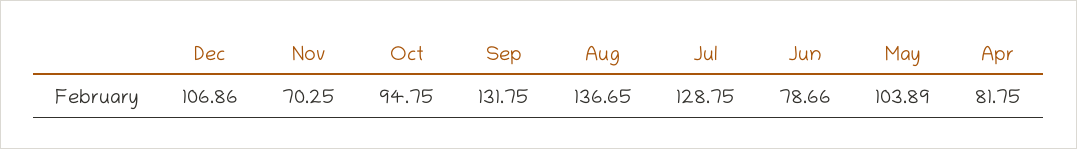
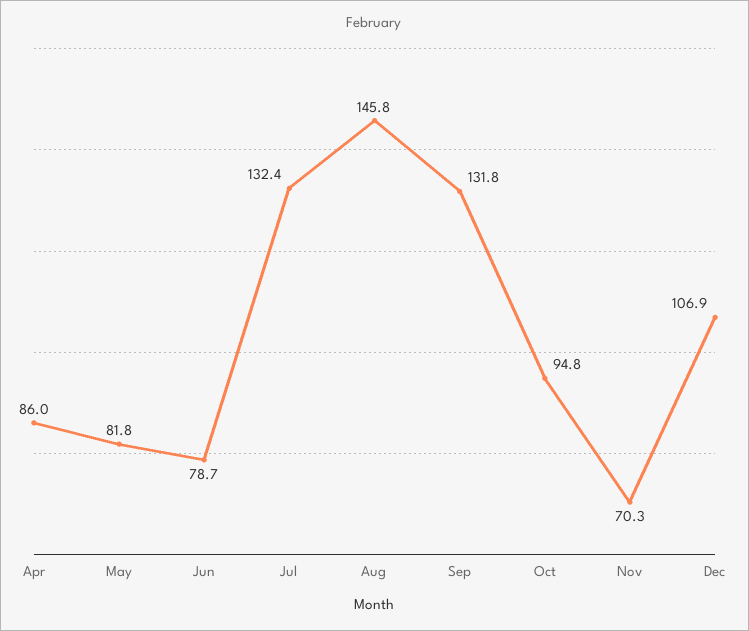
Aug: 136.65 -> 145.8
Jul: 128.75 -> 132.4
May: 103.89 -> 81.8
Apr: 81.75 -> 86

